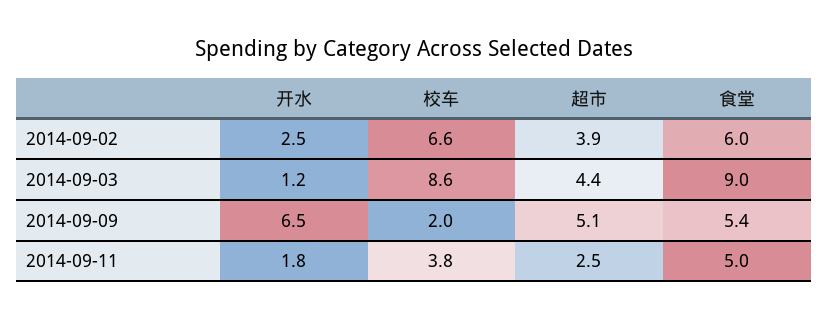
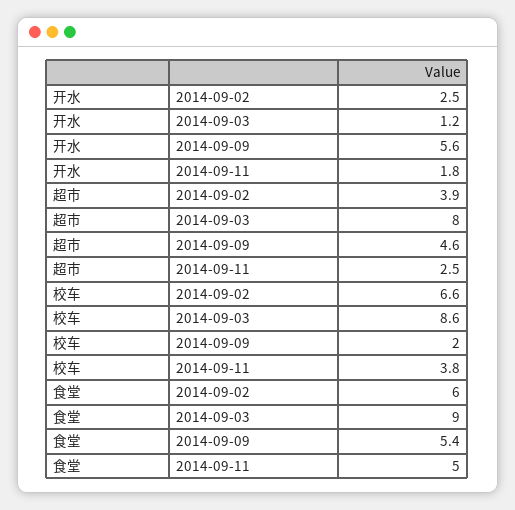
超市, 2014-09-03: 4.4 -> 8
开水, 2014-09-09: 6.5 -> 5.6
超市, 2014-09-09: 5.1 -> 4.6

